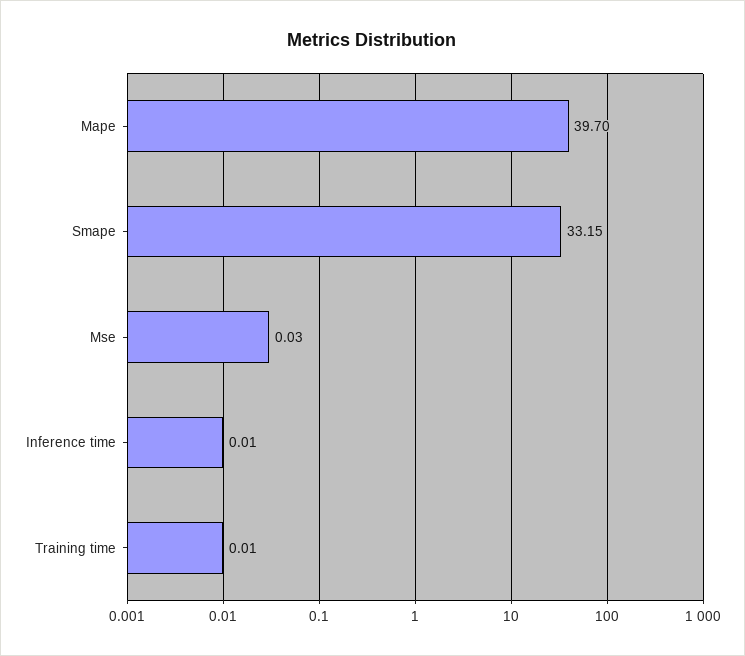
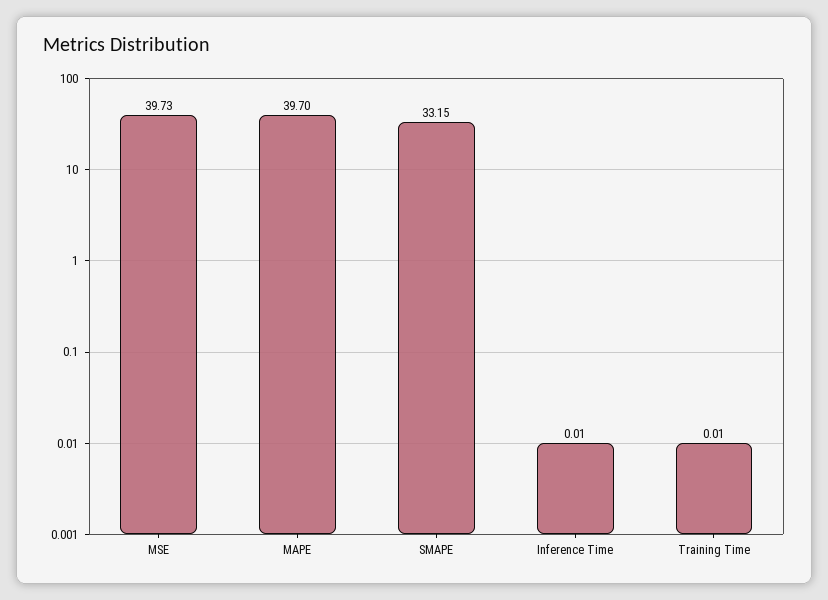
Mse: 0.03 -> 39.73

